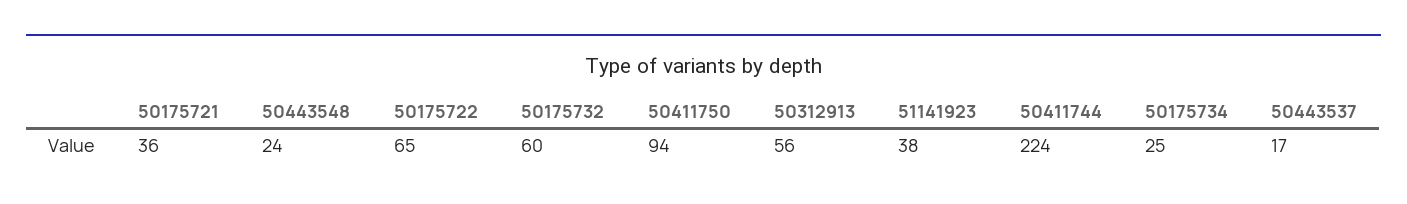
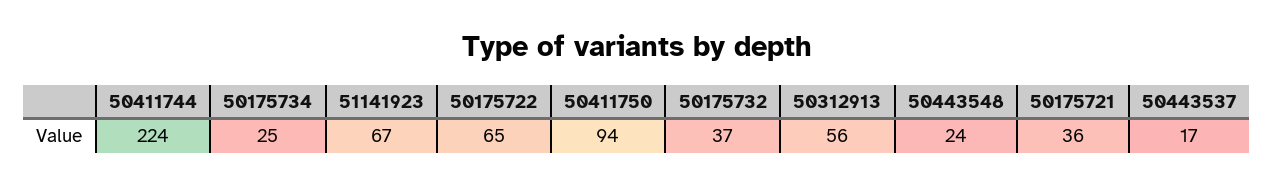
50175732: 60 -> 37
51141923: 38 -> 67

